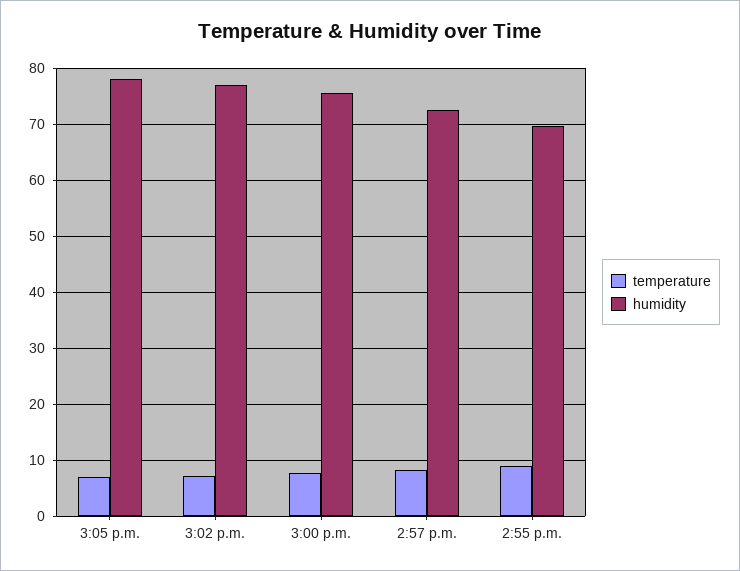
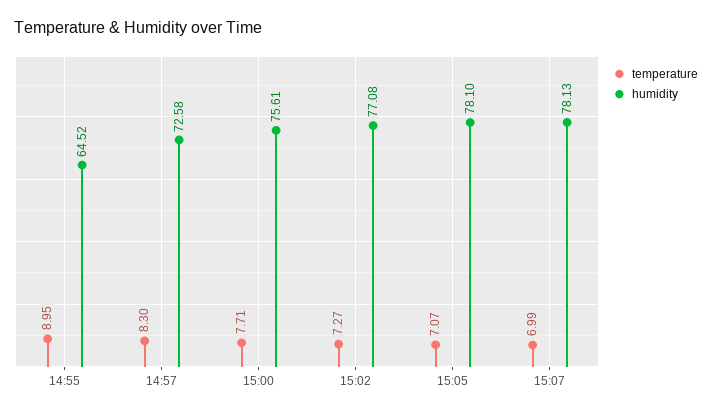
humidity, 2:55 p.m.: 70 -> 64.52
temperature, 15:07: none -> 6.99
humidity, 15:07: none -> 78.13

